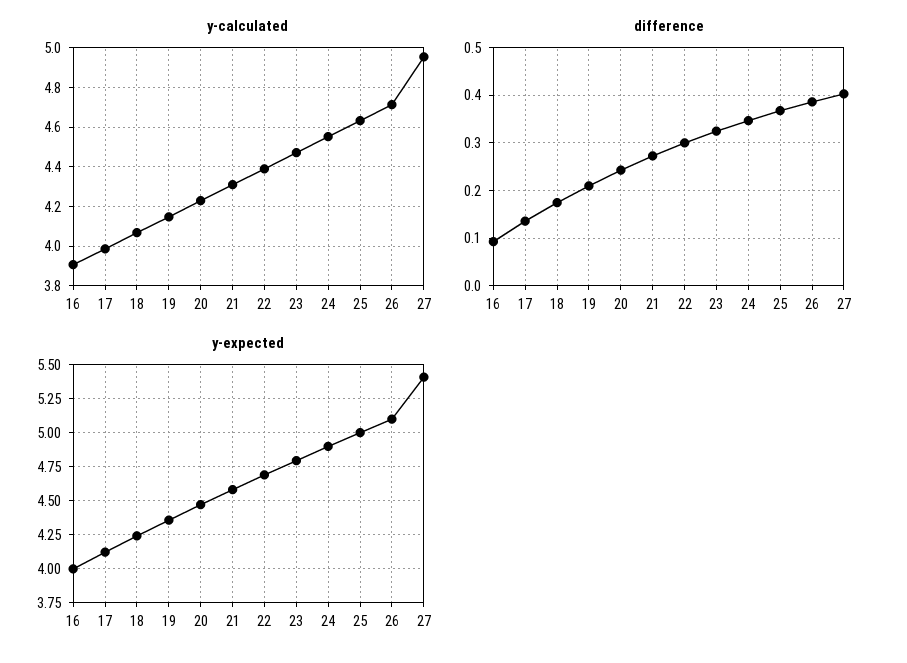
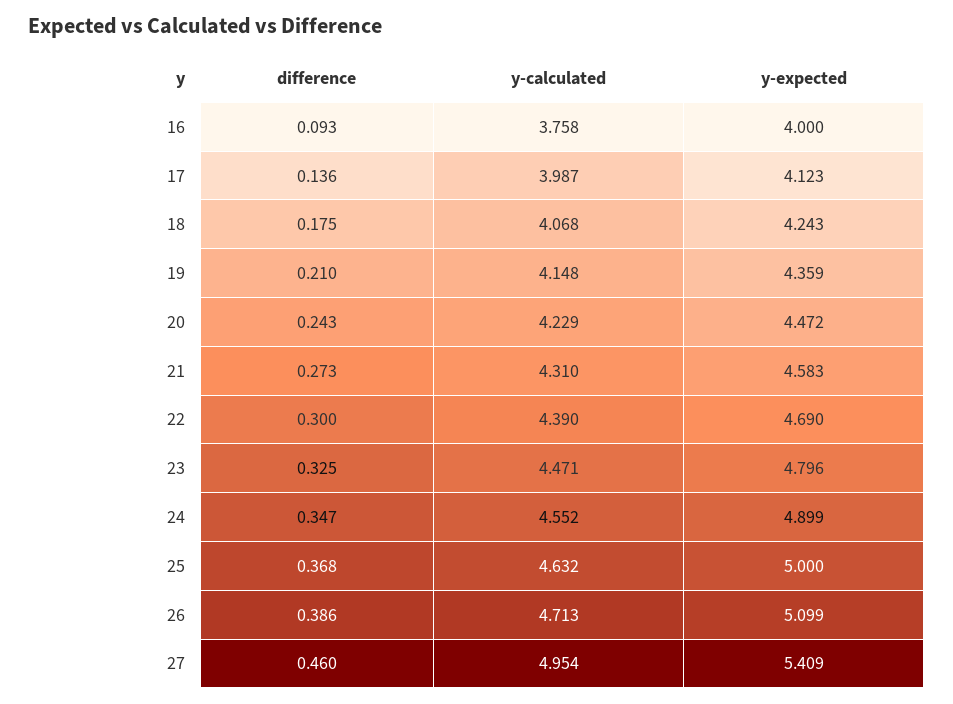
y-calculated, 16: 3.9 -> 3.758
difference, 27: 0.4 -> 0.46

